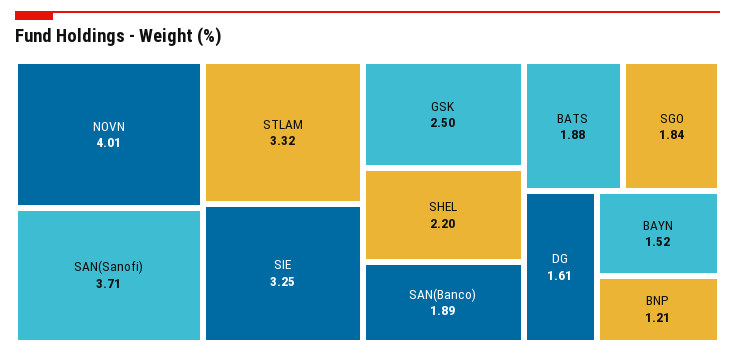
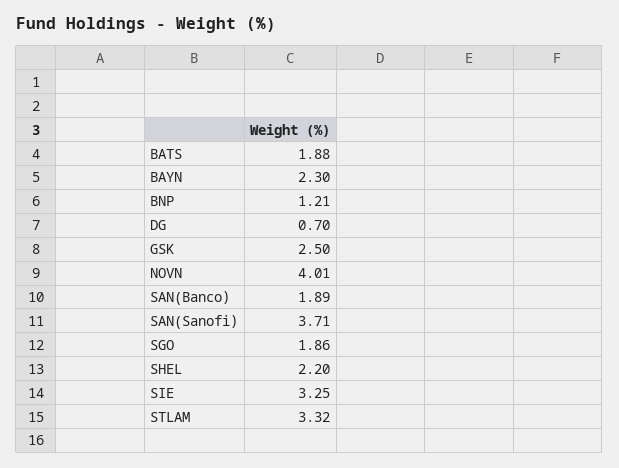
SGO: 1.84 -> 1.86
DG: 1.61 -> 0.7
BAYN: 1.52 -> 2.3

